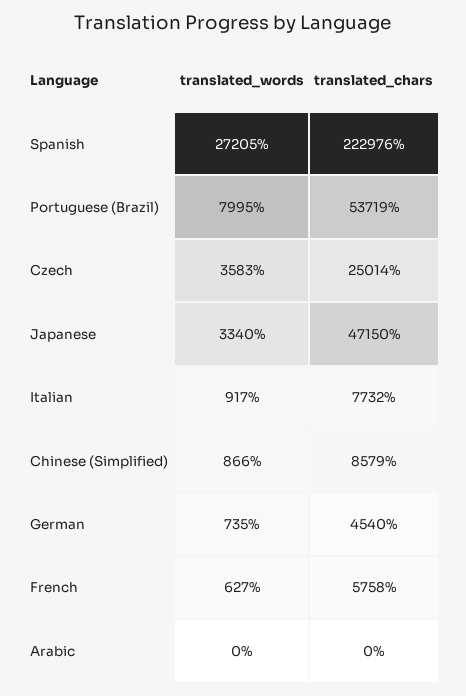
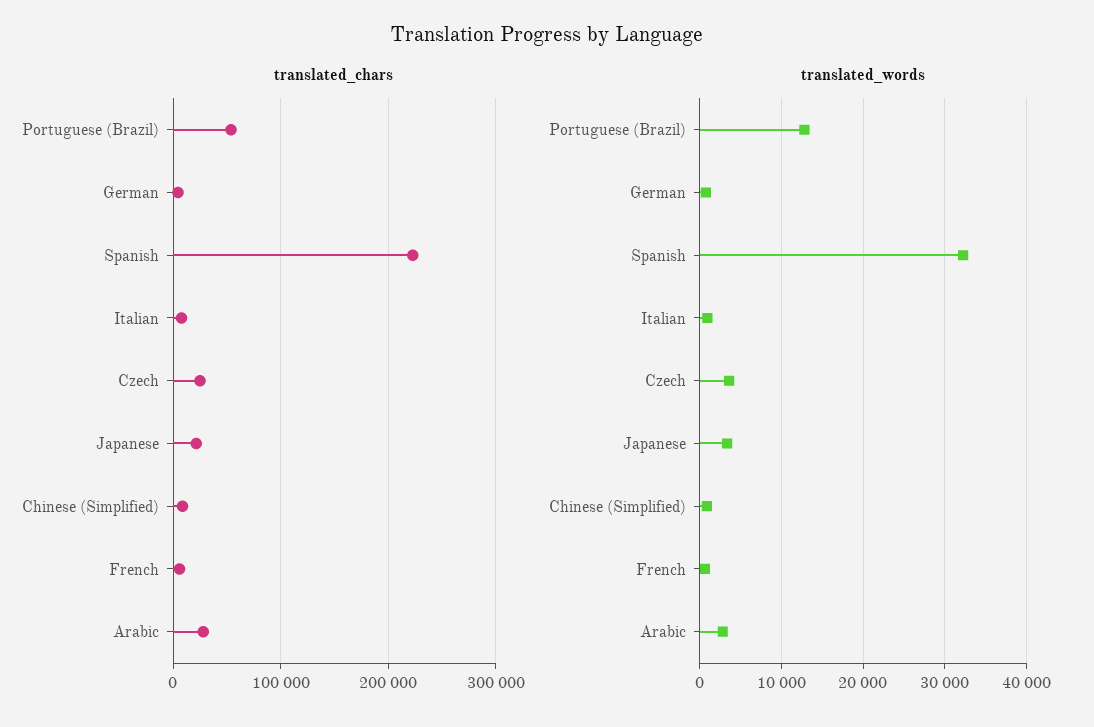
translated_words, Spanish: 27205 -> 32000
translated_words, Portuguese (Brazil): 7995 -> 13000
translated_chars, Japanese: 47150 -> 20000
translated_words, Arabic: 0 -> 3000
translated_chars, Arabic: 0 -> 30000

